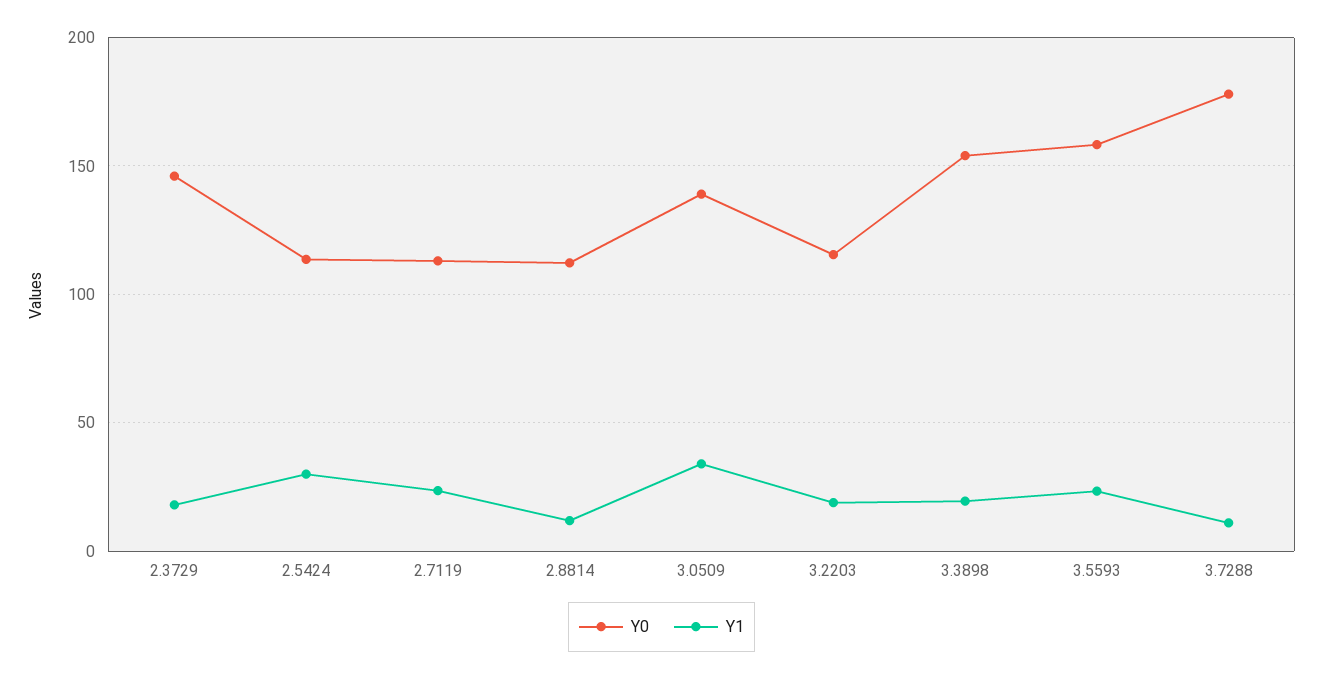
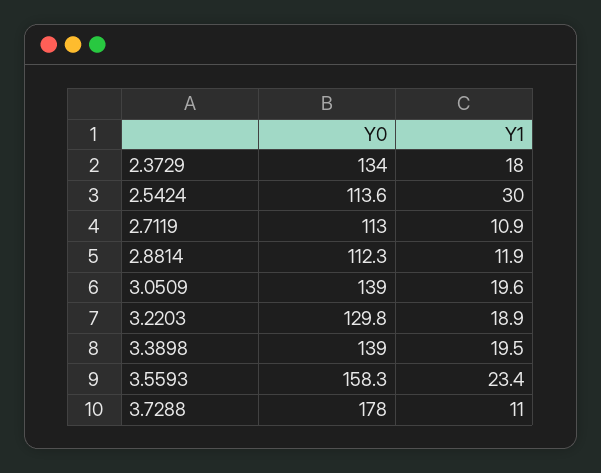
Y0, 2.3729: 145 -> 134
Y1, 2.7119: 25 -> 10.9
Y1, 3.0509: 35 -> 19.6
Y0, 3.2203: 115 -> 129.8
Y0, 3.3898: 155 -> 139

